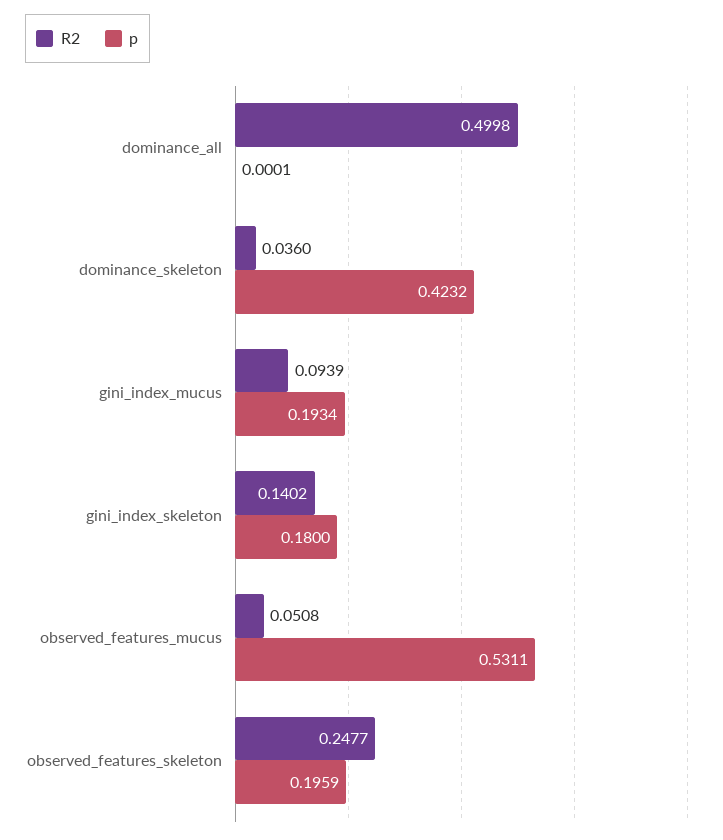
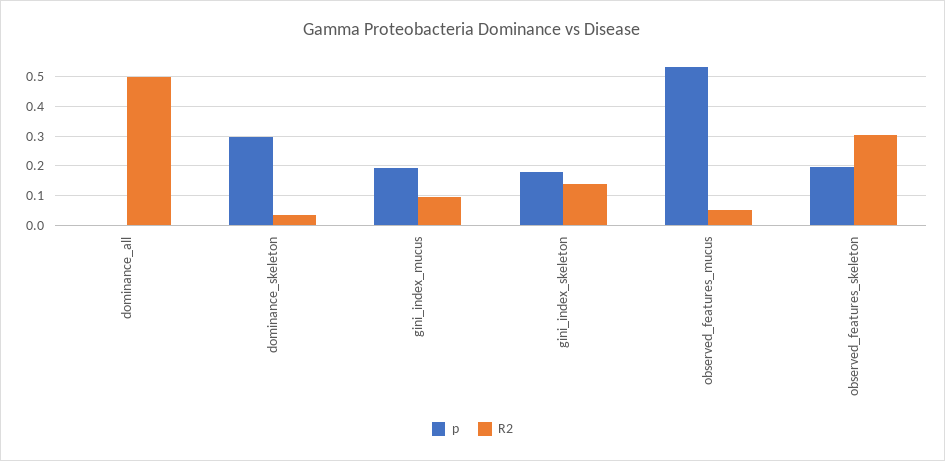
p, dominance_skeleton: 0.4232 -> 0.3
R2, observed_features_skeleton: 0.2477 -> 0.3

